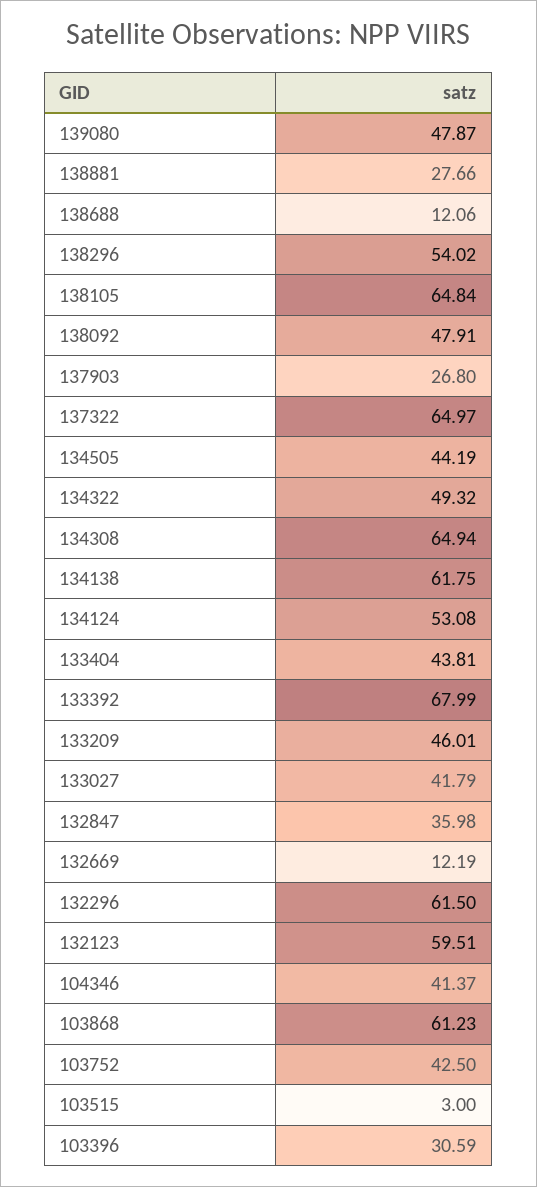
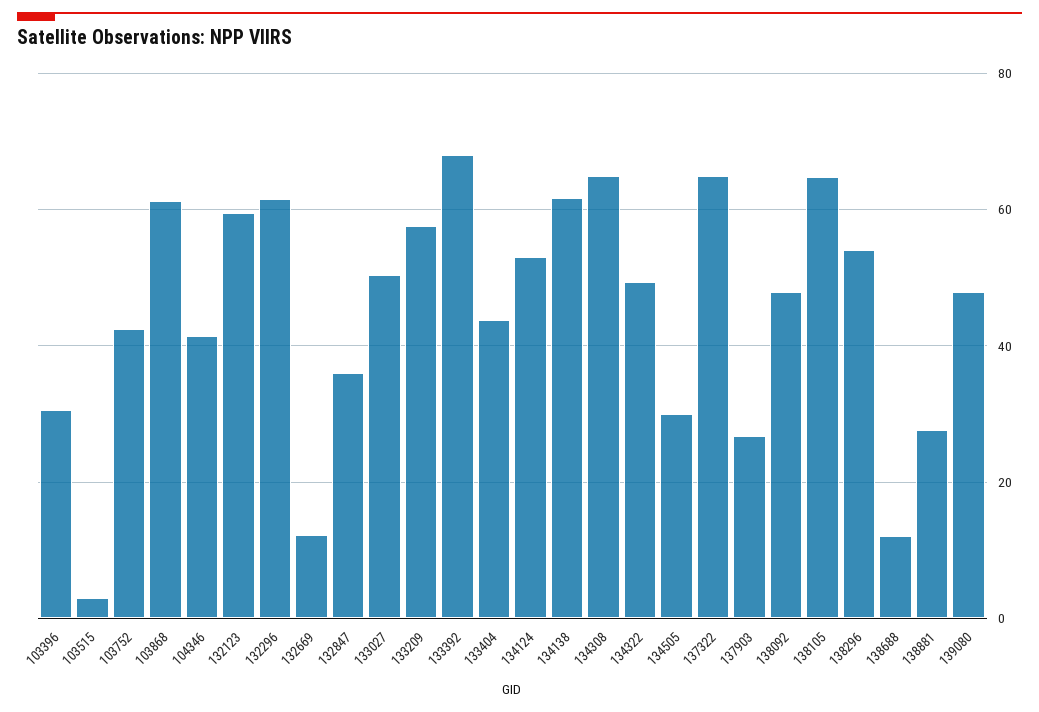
134505: 44.19 -> 30
133209: 46.01 -> 58
133027: 41.79 -> 50

